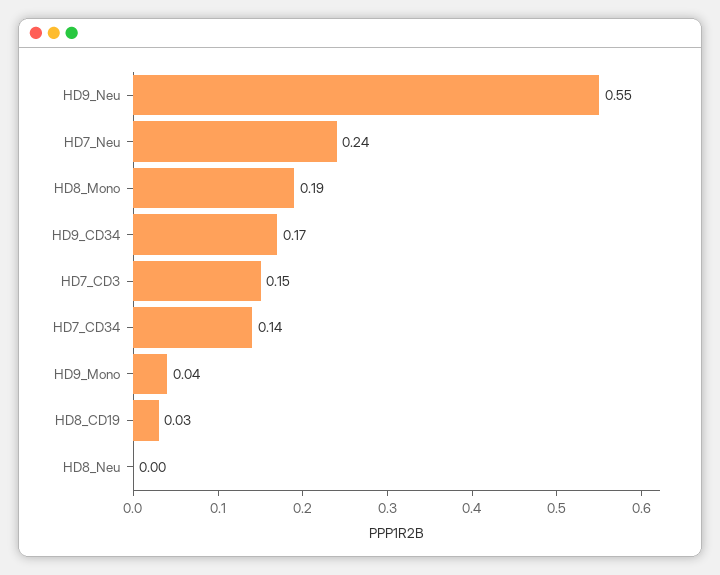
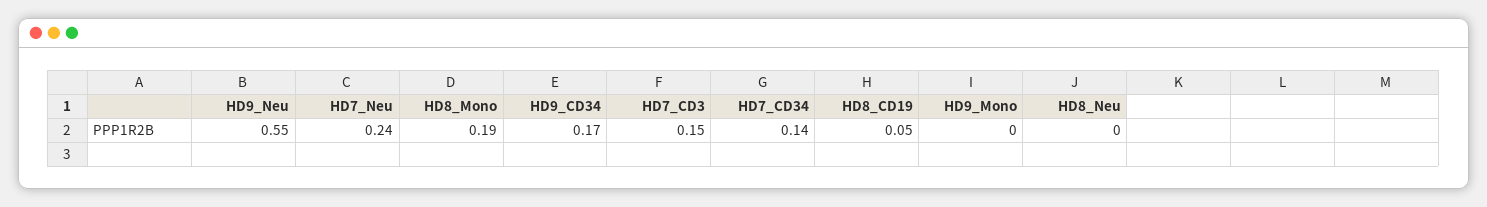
HD9_Mono: 0.04 -> 0
HD8_CD19: 0.03 -> 0.05

